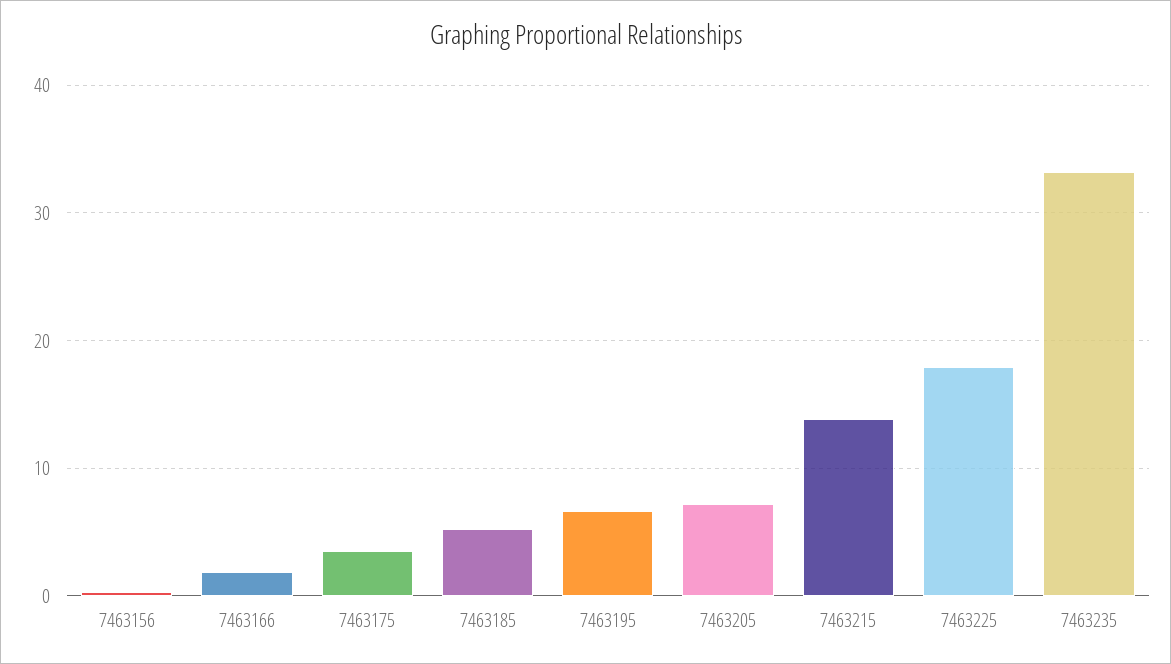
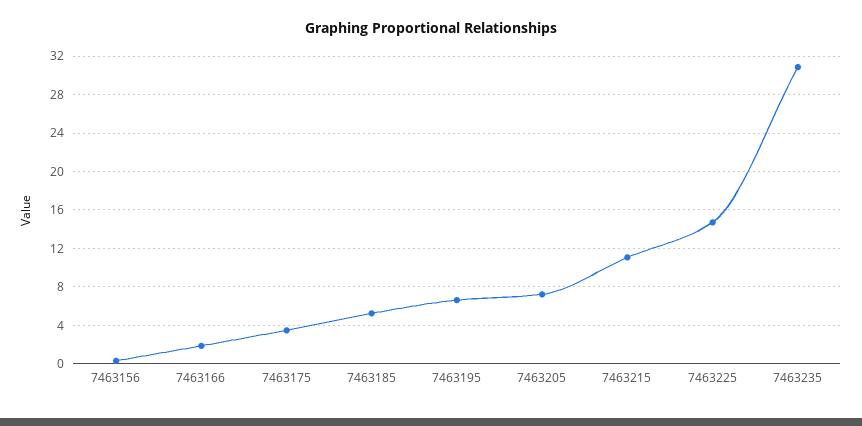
7463215: 14 -> 11
7463225: 18 -> 15
7463235: 33 -> 31

